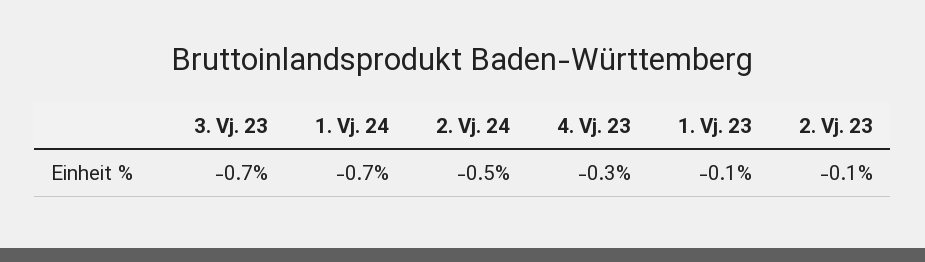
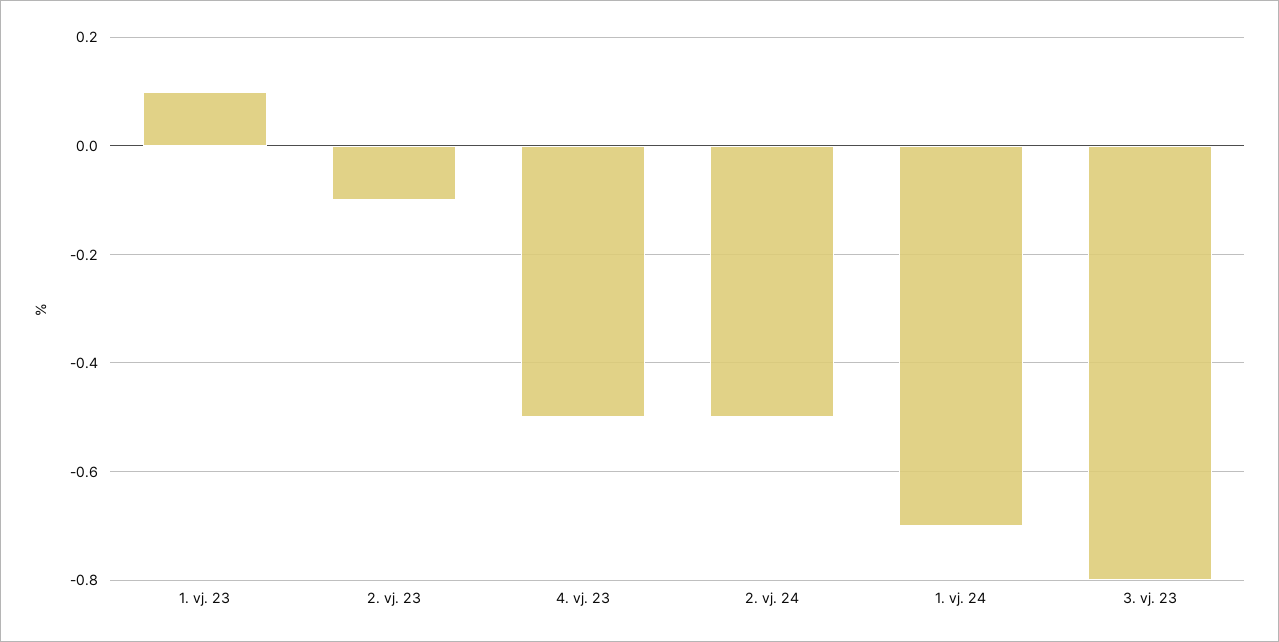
3. Vj. 23: -0.7 -> -0.8
4. Vj. 23: -0.3 -> -0.5
1. Vj. 23: -0.1 -> 0.1

